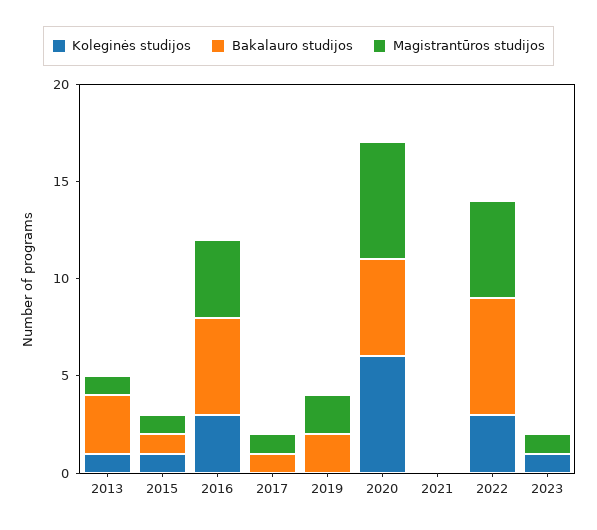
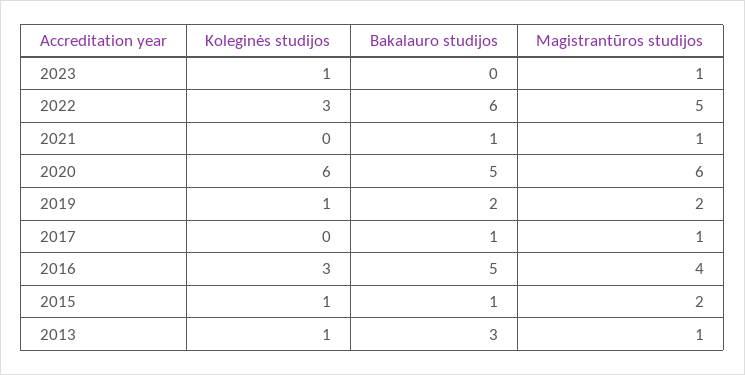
Magistrantūros studijos, 2015: 1 -> 2
Koleginės studijos, 2019: 0 -> 1
Bakalauro studijos, 2021: 0 -> 1
Magistrantūros studijos, 2021: 0 -> 1

